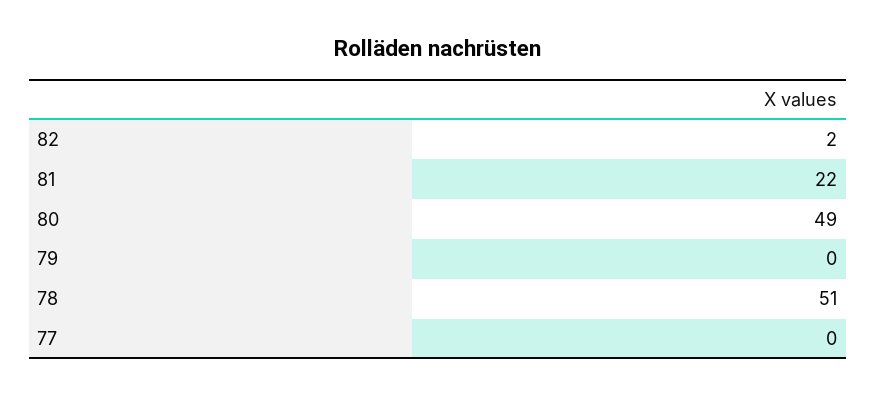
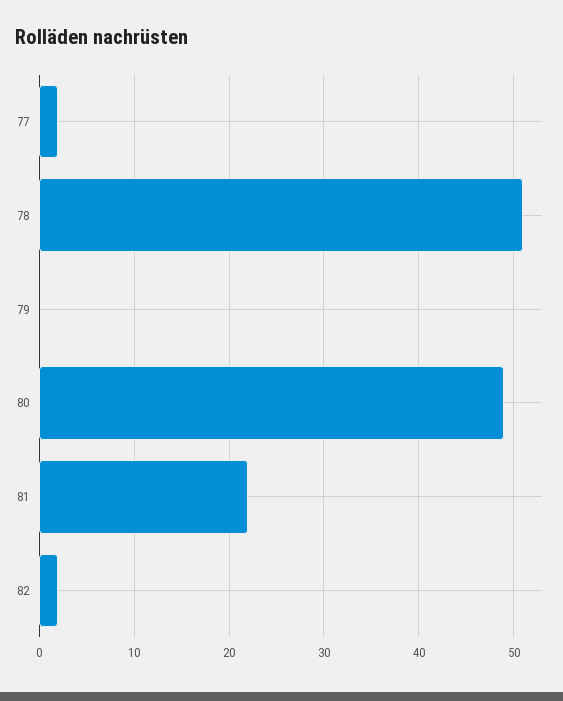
77: 0 -> 2

